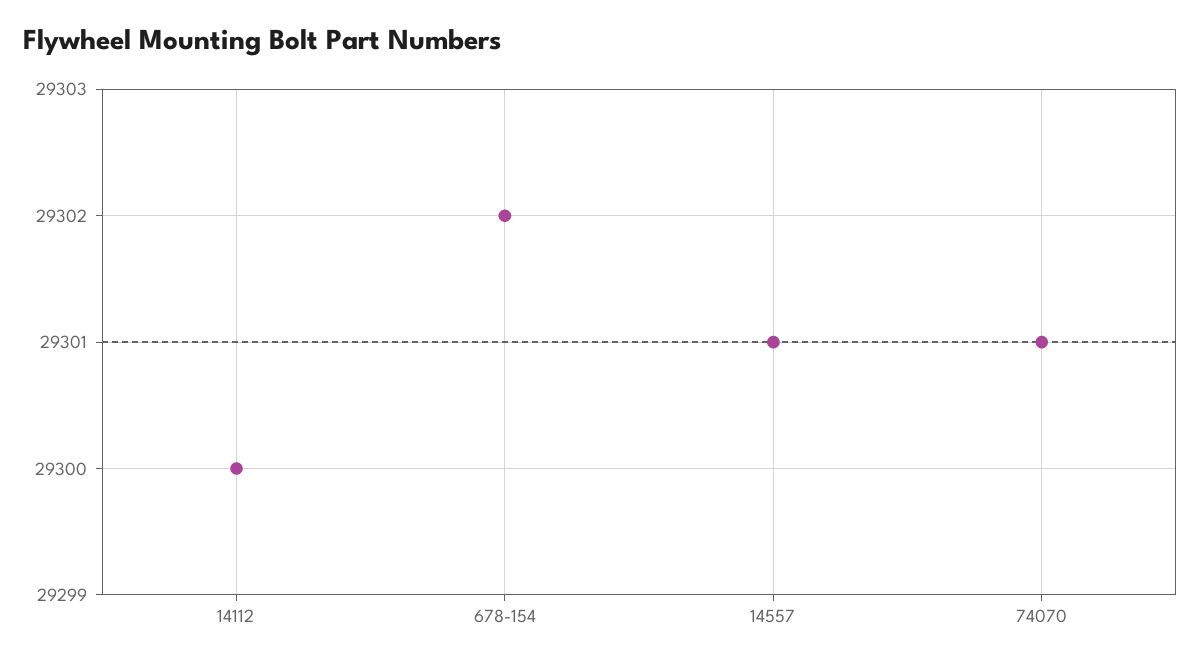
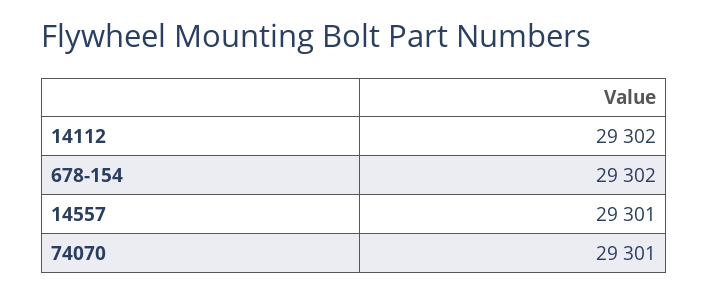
14112: 29300 -> 29302

